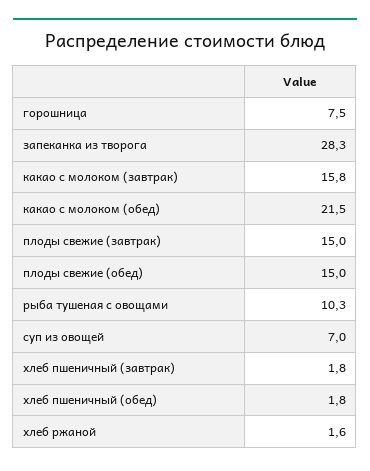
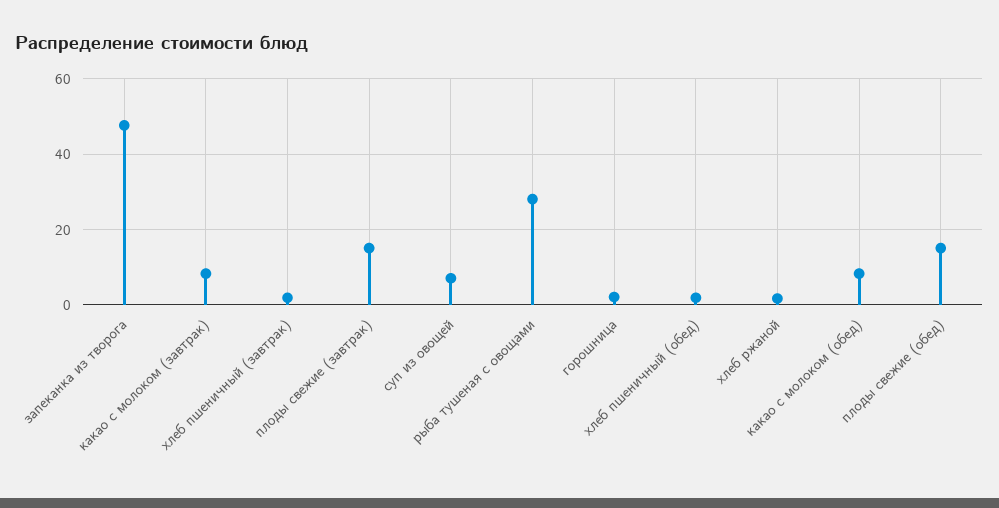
горошница: 7.5 -> 2
запеканка из творога: 28.3 -> 48
какао с молоком (завтрак): 15.8 -> 8
какао с молоком (обед): 21.5 -> 8
рыба тушеная с овощами: 10.3 -> 28

